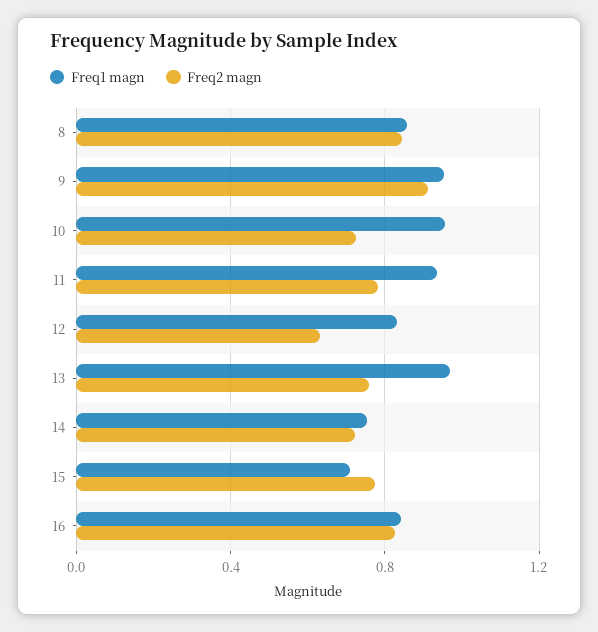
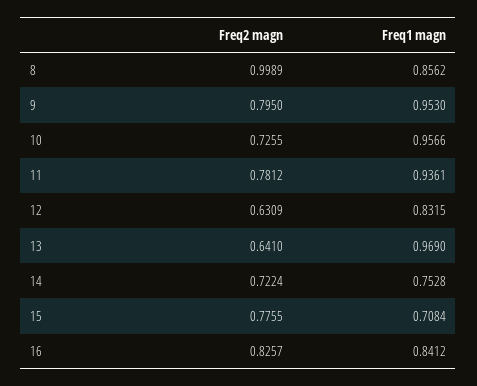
Freq2 magn, 8: 0.85 -> 0.9989
Freq2 magn, 9: 0.9 -> 0.795
Freq2 magn, 13: 0.75 -> 0.641

